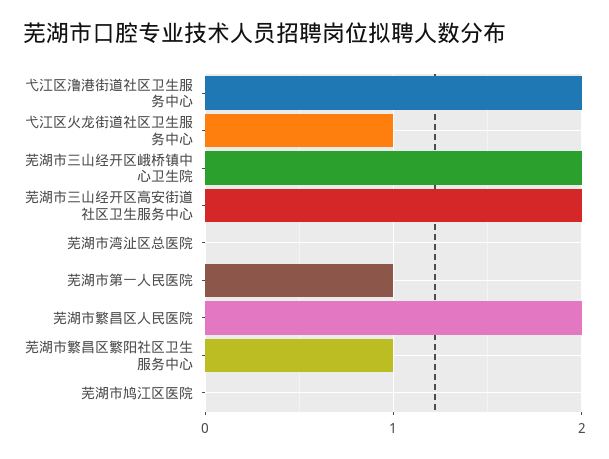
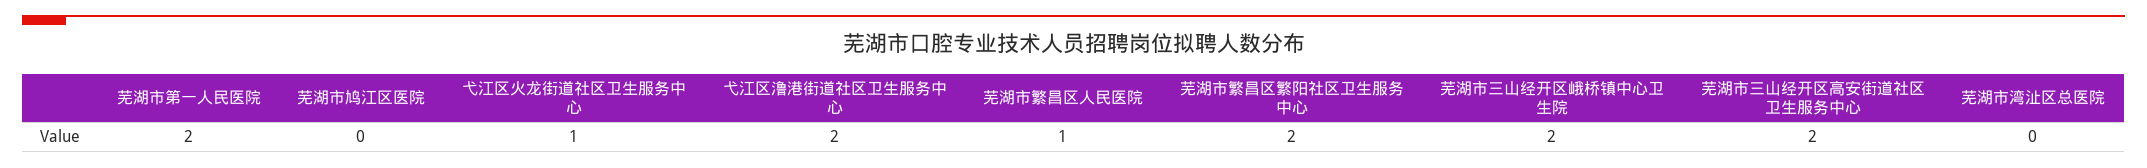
芜湖市第一人民医院: 1 -> 2
芜湖市繁昌区人民医院: 2 -> 1
芜湖市繁昌区繁阳社区卫生服务中心: 1 -> 2

